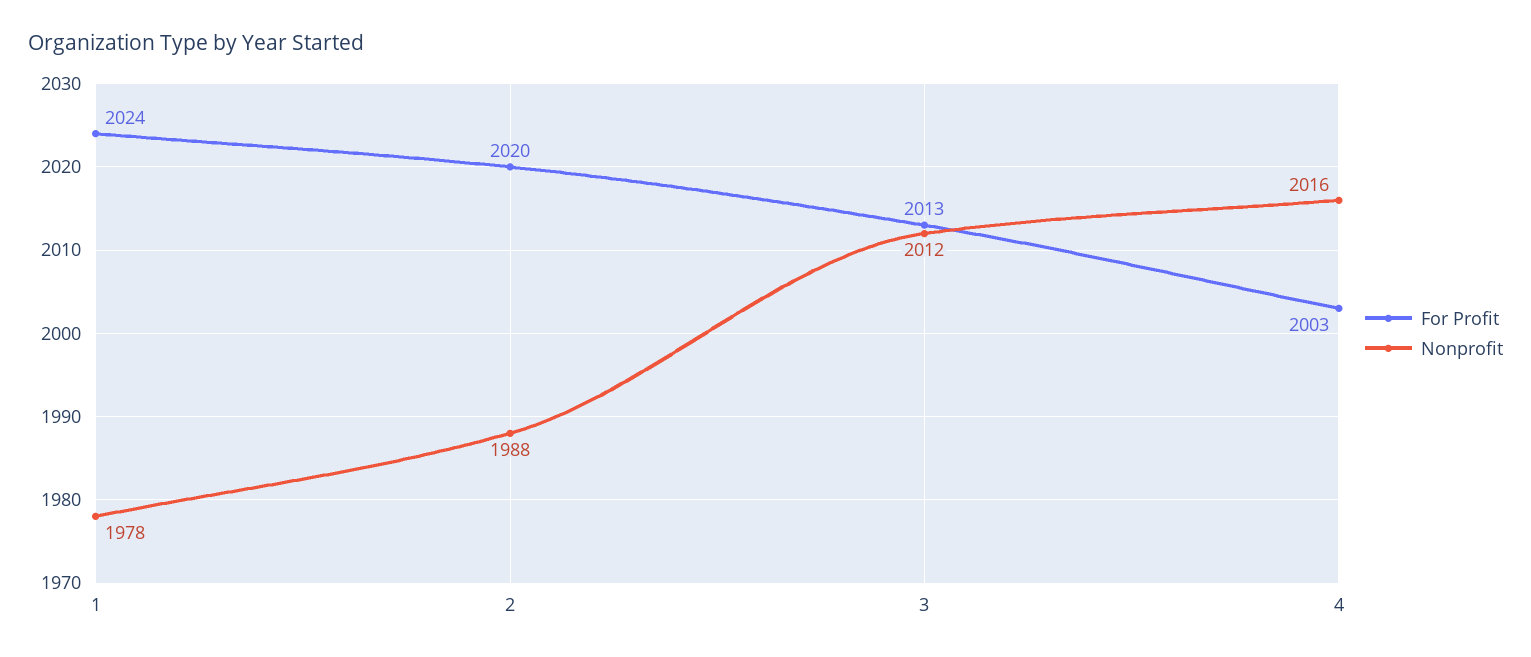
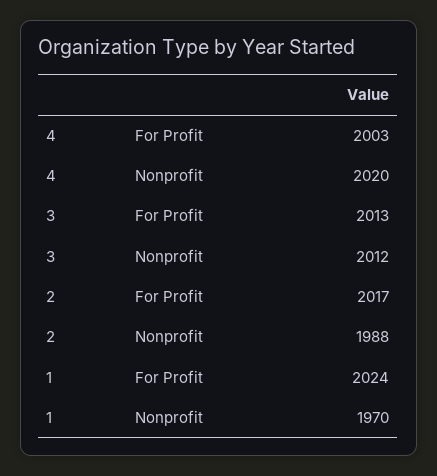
Nonprofit, 1: 1978 -> 1970
For Profit, 2: 2020 -> 2017
Nonprofit, 4: 2016 -> 2020

